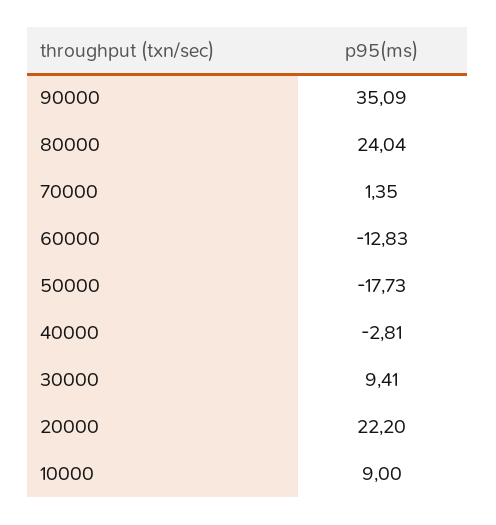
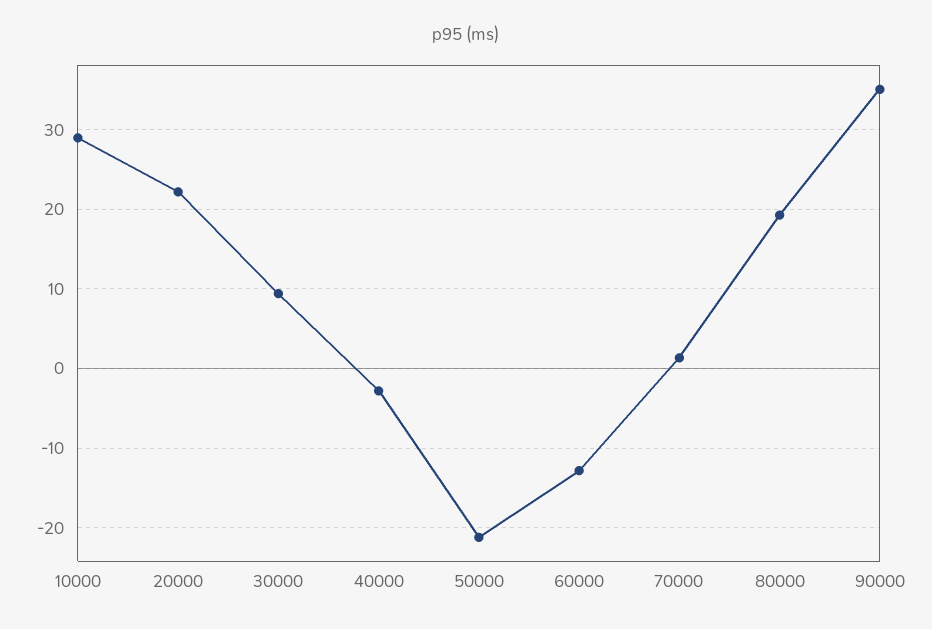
80000: 24.04 -> 19
50000: -17.73 -> -21
10000: 9 -> 29

